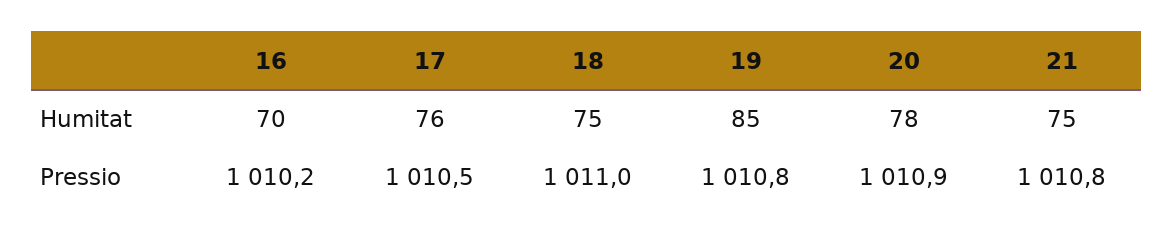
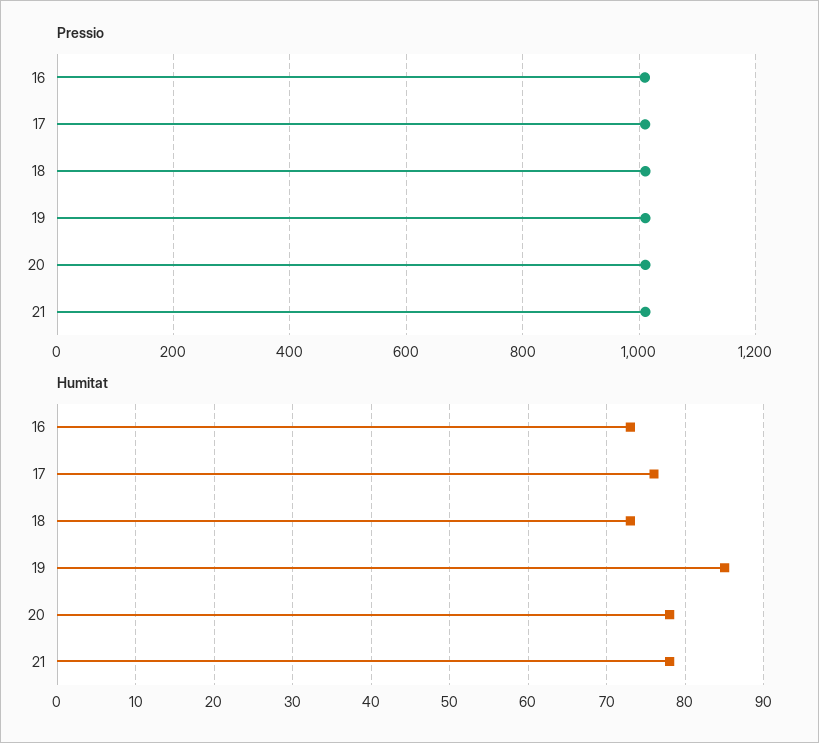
Humitat, 16: 70 -> 73
Humitat, 18: 75 -> 73
Humitat, 21: 75 -> 78

